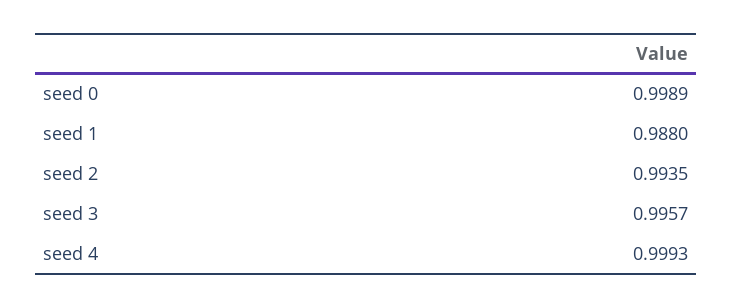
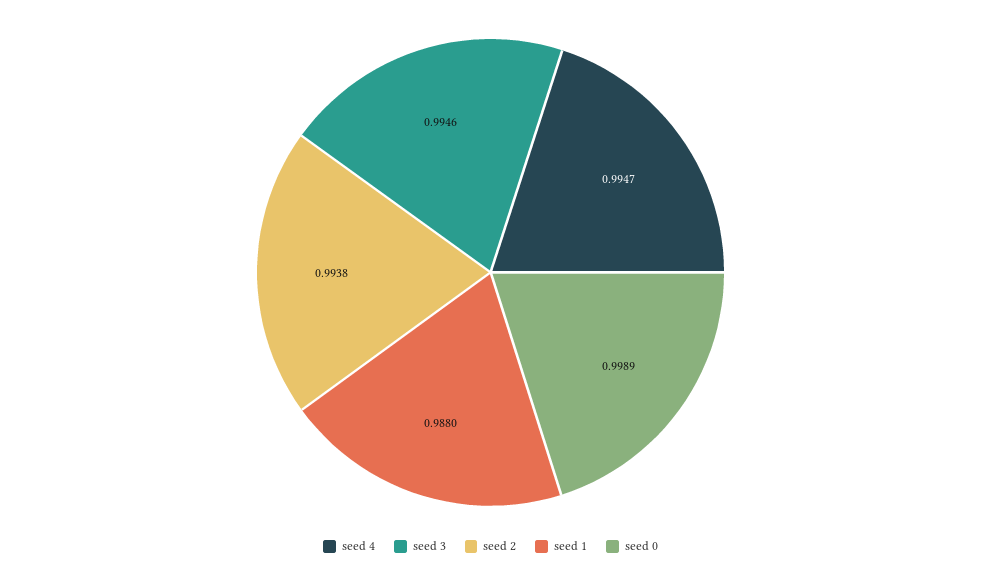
seed 2: 0.9935 -> 0.9938
seed 3: 0.9957 -> 0.9946
seed 4: 0.9993 -> 0.9947

